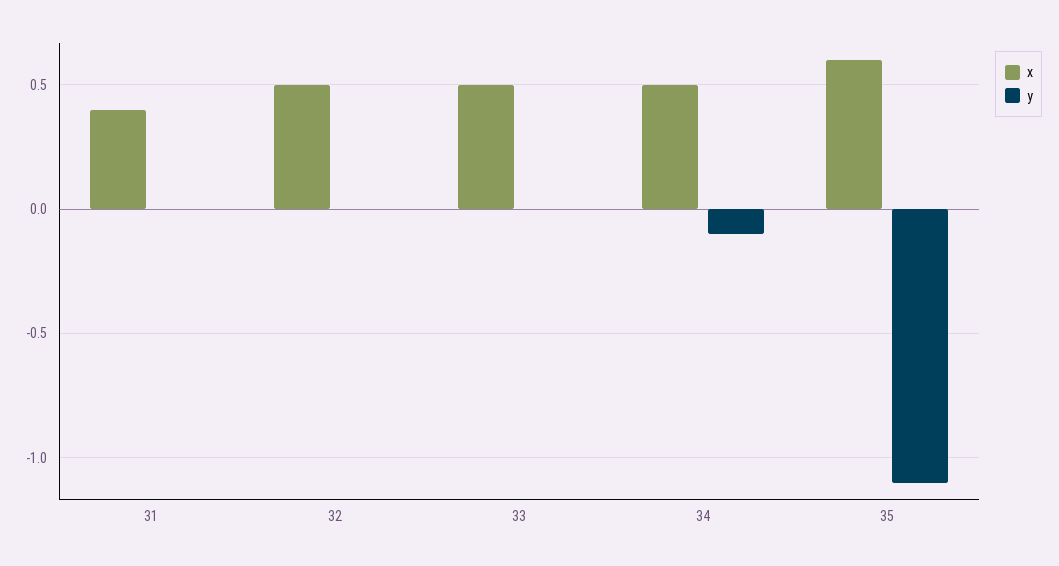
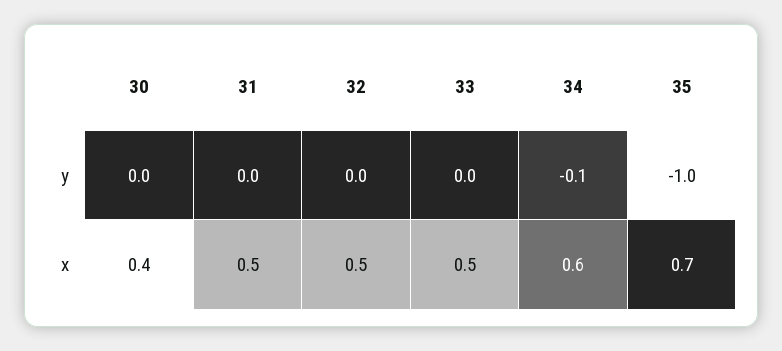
x, 31: 0.4 -> 0.5
x, 34: 0.5 -> 0.6
x, 35: 0.6 -> 0.7
y, 35: -1.1 -> -1
y, 30: none -> 0
x, 30: none -> 0.4

